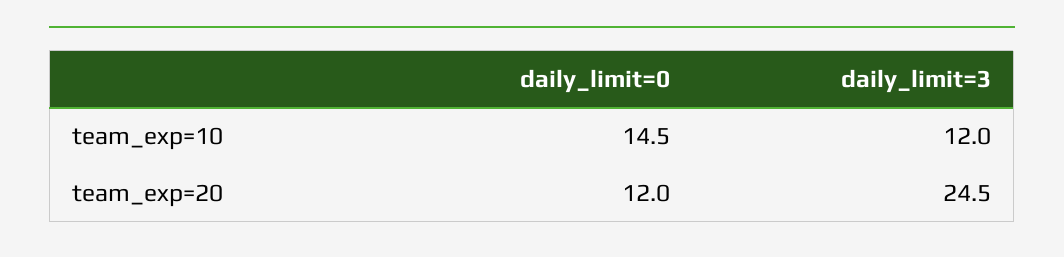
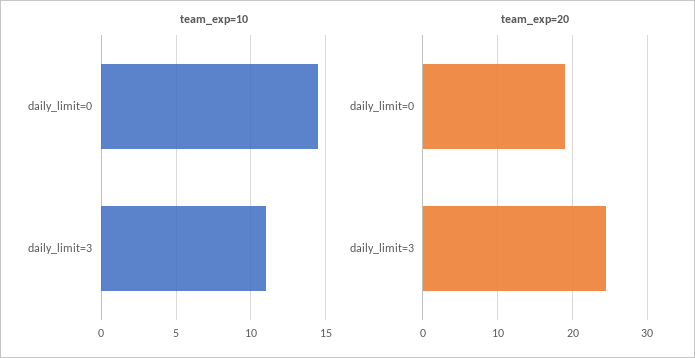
team_exp=10, daily_limit=3: 12 -> 11
team_exp=20, daily_limit=0: 12 -> 19

